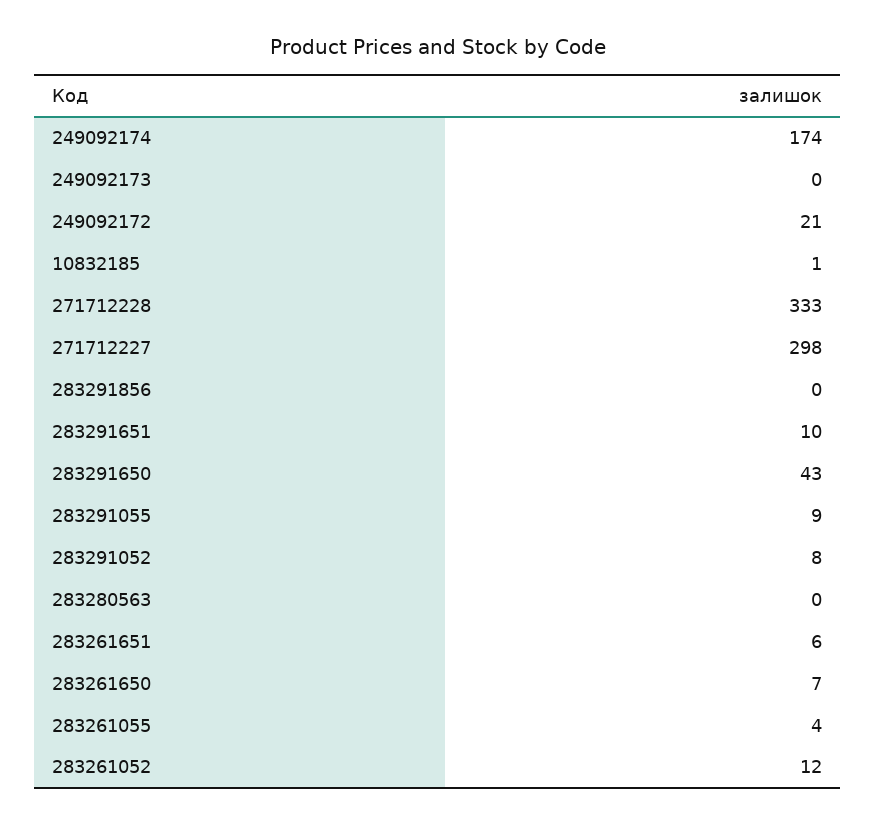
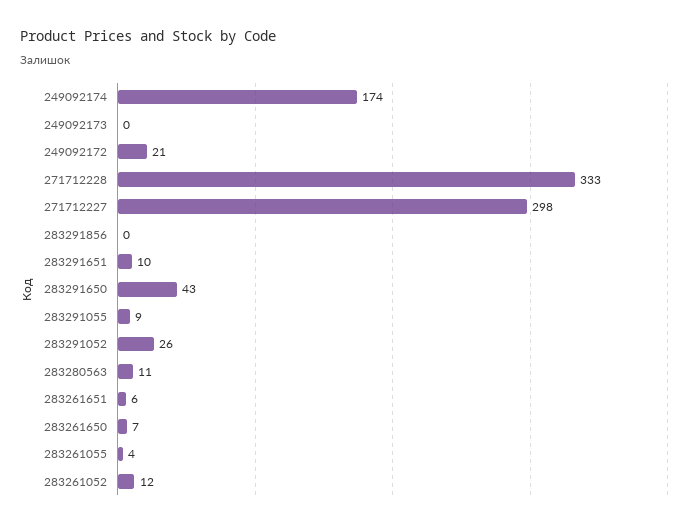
10832185: 1 -> none
283291052: 8 -> 26
283280563: 0 -> 11

